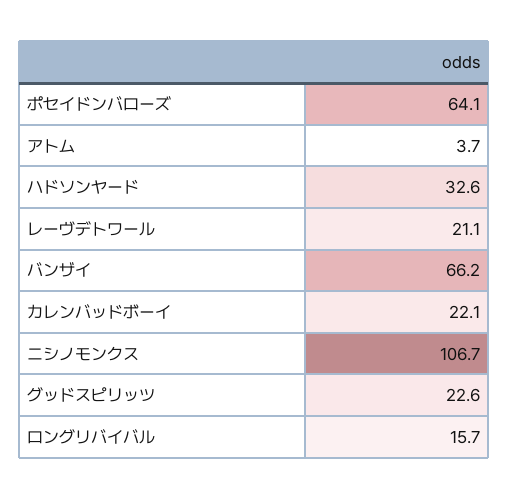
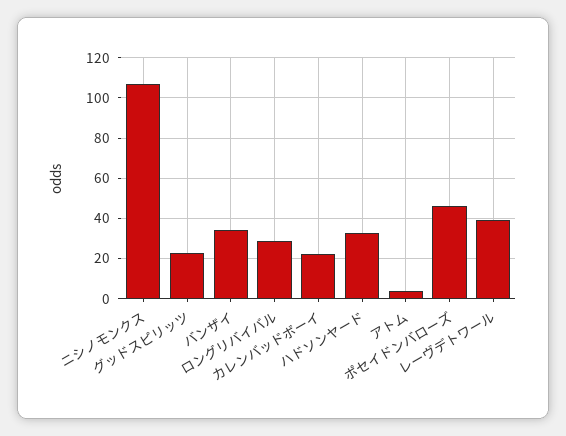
ポセイドンバローズ: 64.1 -> 45
レーヴデトワール: 21.1 -> 40
バンザイ: 66.2 -> 35
ロングリバイバル: 15.7 -> 30

